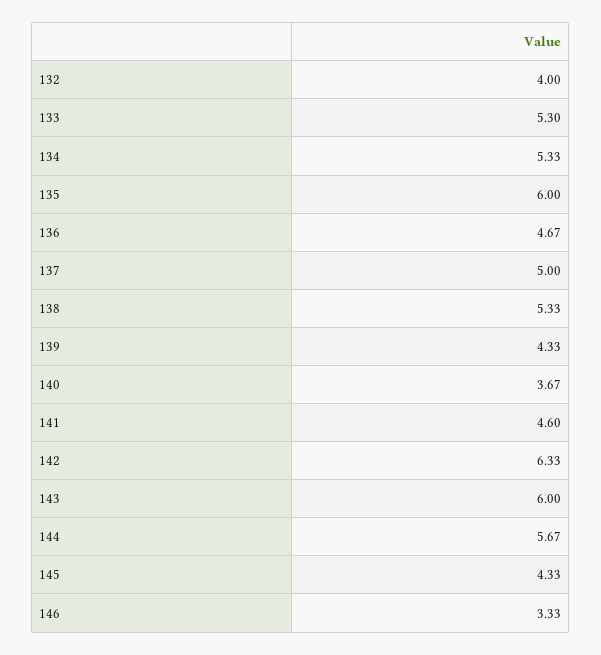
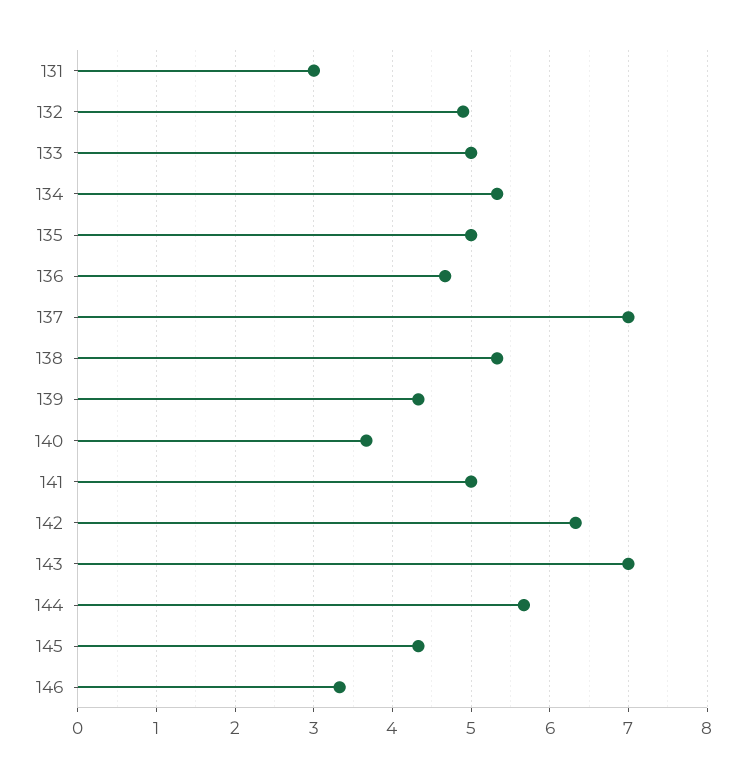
132: 4 -> 4.9
133: 5.3 -> 5
135: 6 -> 5
137: 5 -> 7
141: 4.6 -> 5
143: 6 -> 7
131: none -> 3

